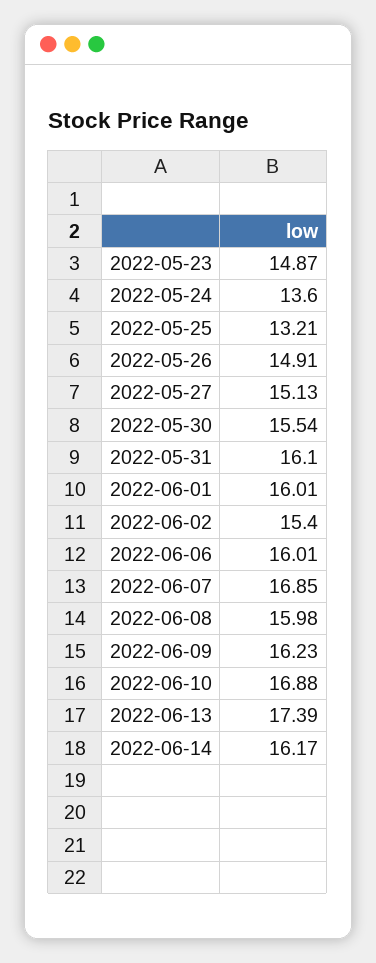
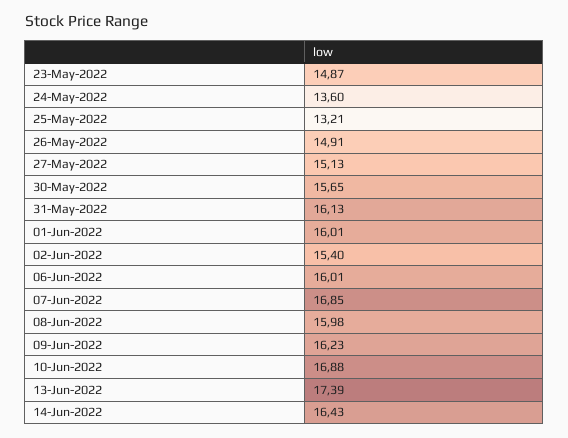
2022-05-30: 15.54 -> 15.65
2022-05-31: 16.1 -> 16.13
2022-06-14: 16.17 -> 16.43

